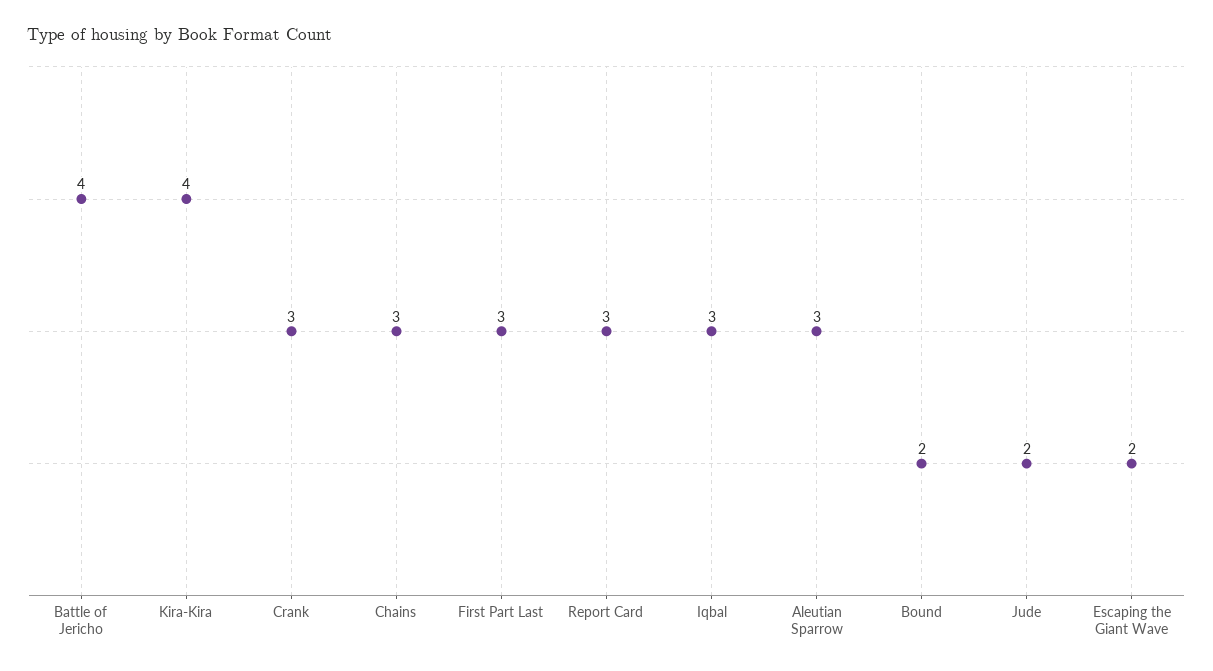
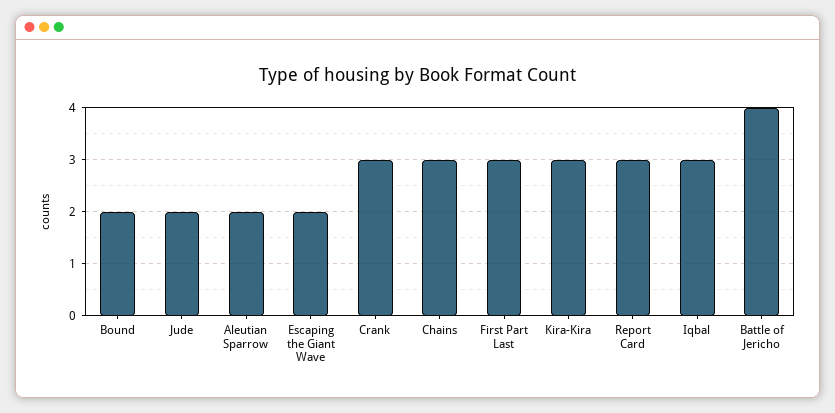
Kira-Kira: 4 -> 3
Aleutian Sparrow: 3 -> 2

